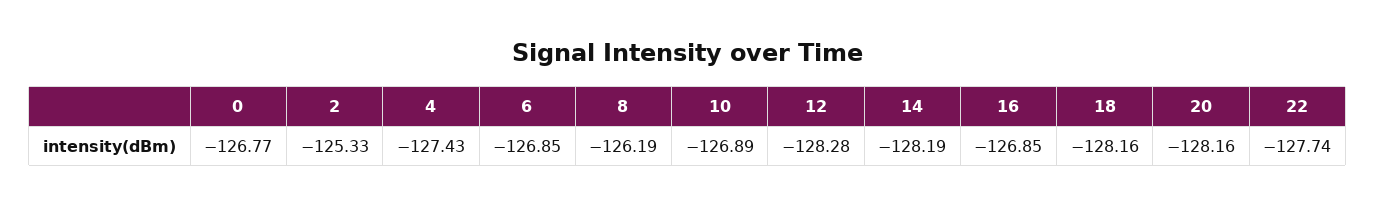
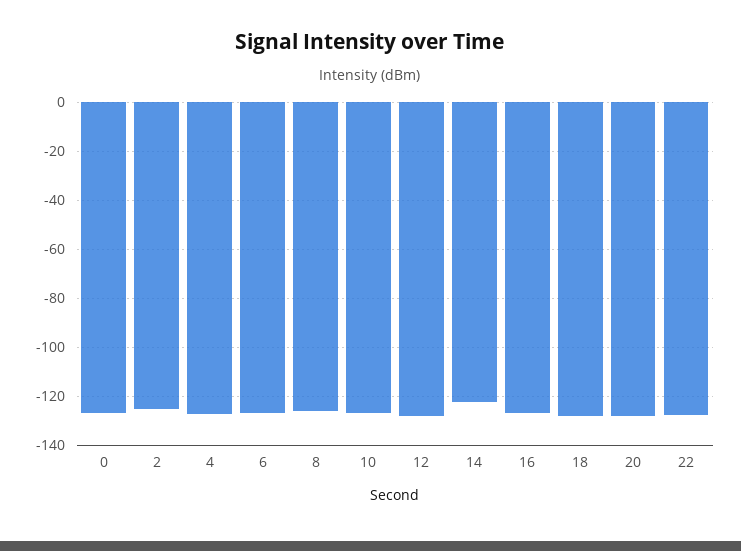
14: -128.19 -> -122.5

